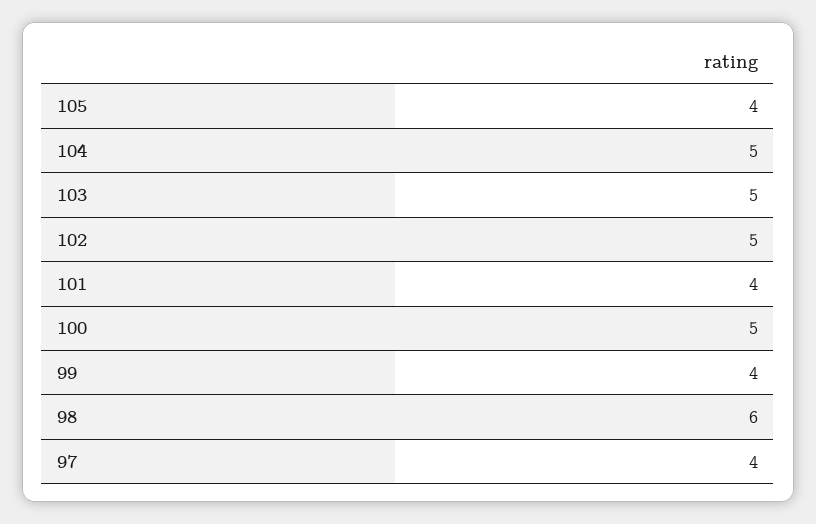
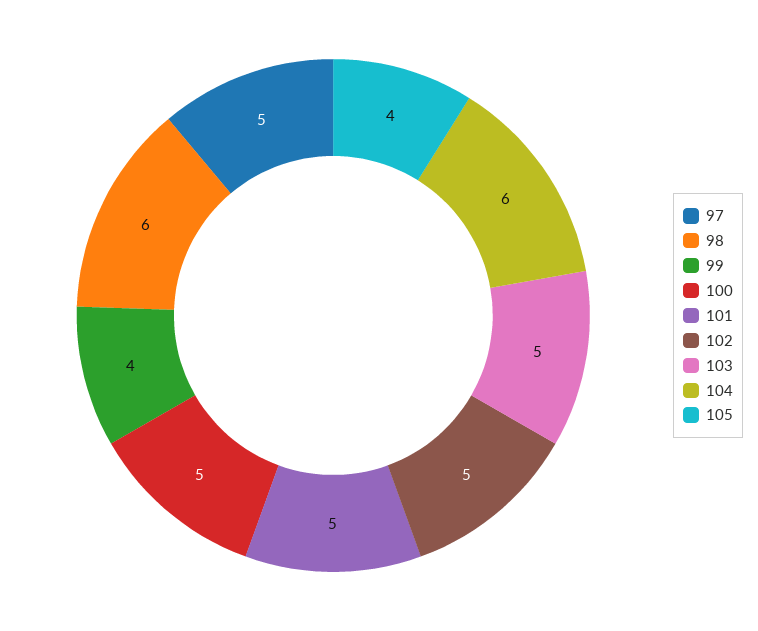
104: 5 -> 6
101: 4 -> 5
97: 4 -> 5

